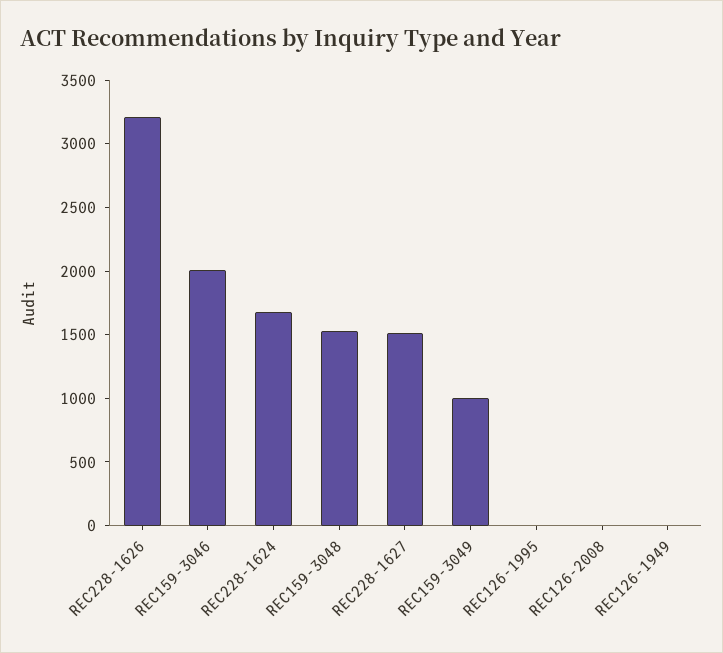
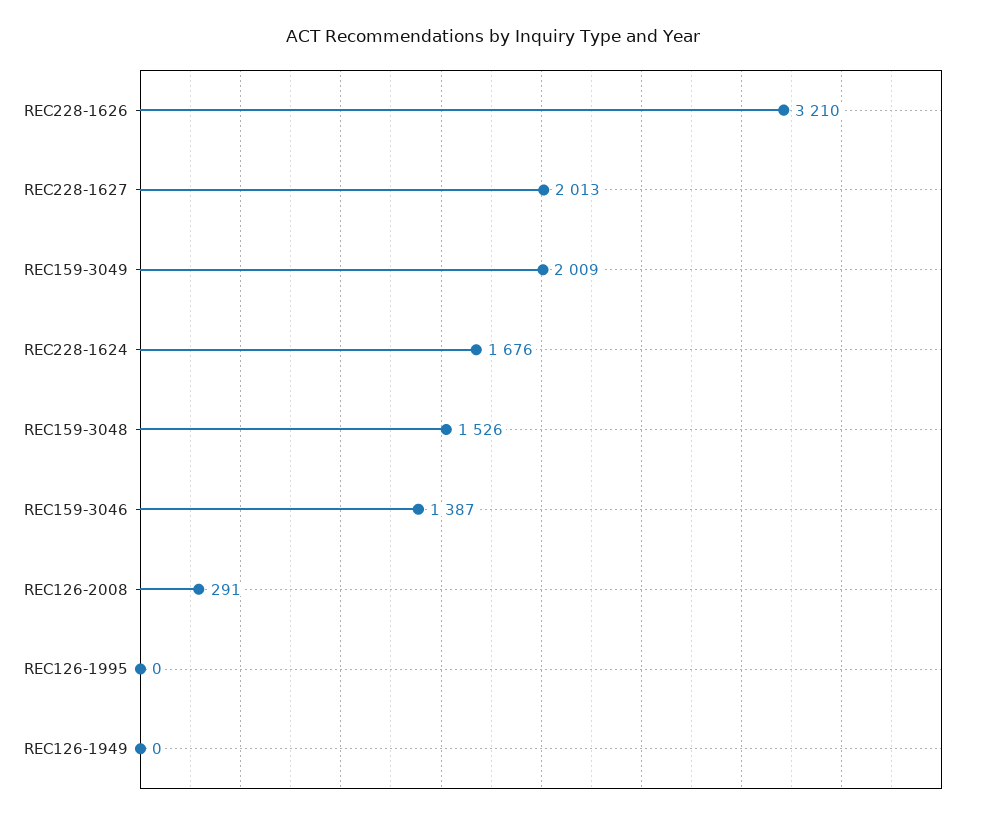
REC159-3046: 2000 -> 1387
REC228-1627: 1500 -> 2013
REC159-3049: 1000 -> 2009
REC126-2008: 0 -> 291

